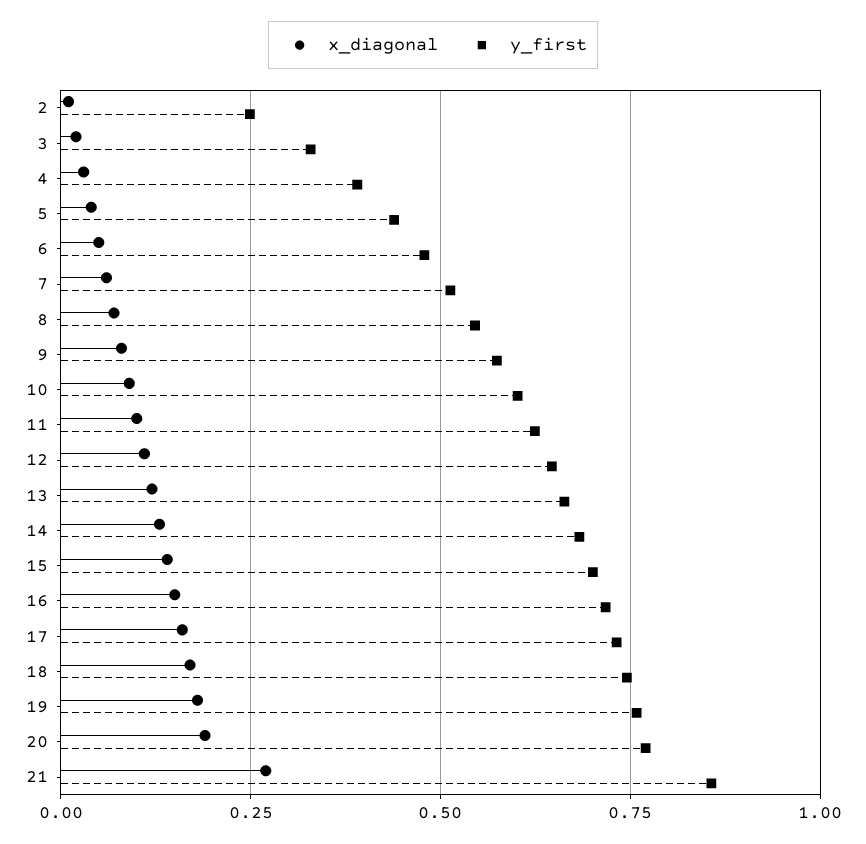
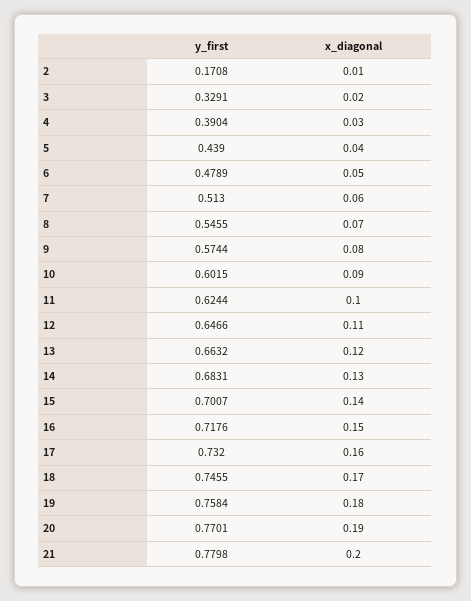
y_first, 2: 0.25 -> 0.1708
x_diagonal, 21: 0.275 -> 0.2
y_first, 21: 0.85 -> 0.7798

